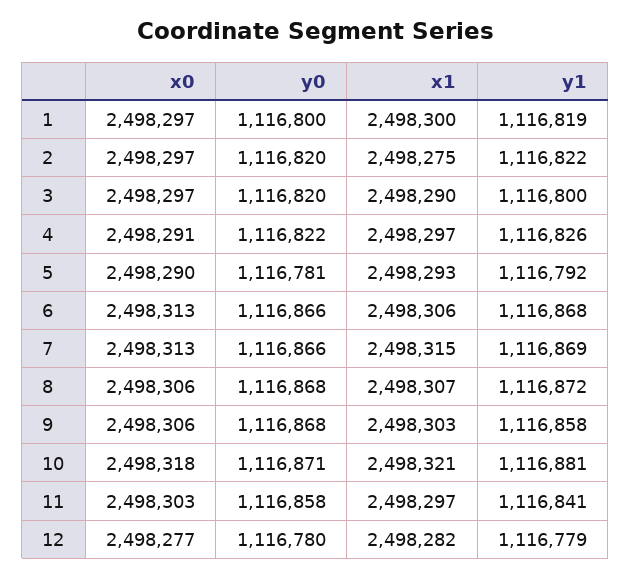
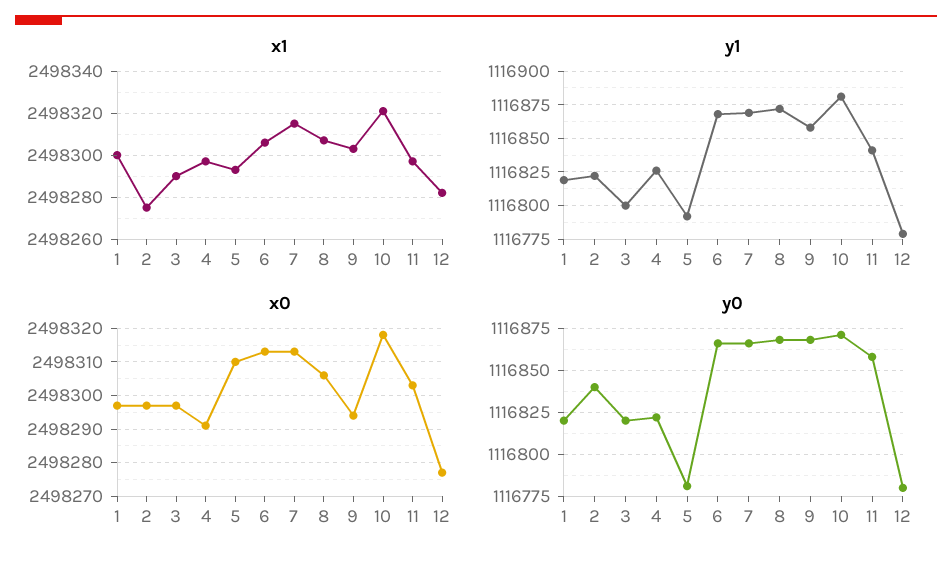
y0, 1: 1116800 -> 1116820
y0, 2: 1116820 -> 1116840
x0, 5: 2498290 -> 2498310
x0, 9: 2498306 -> 2498295

